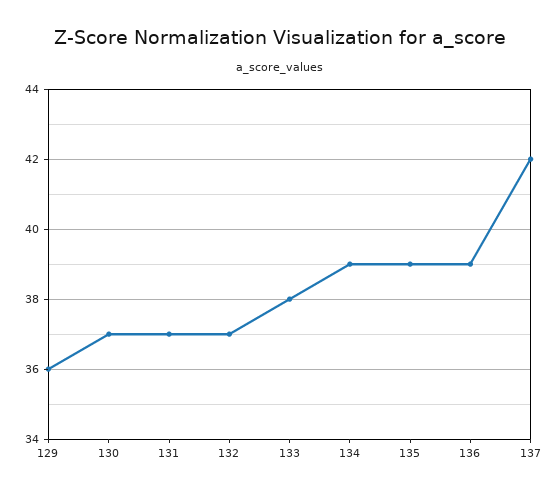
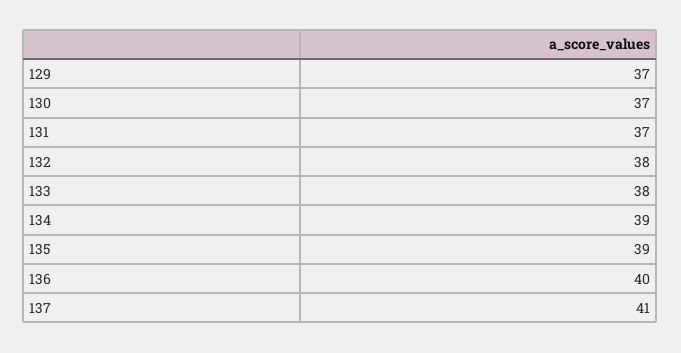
129: 36 -> 37
132: 37 -> 38
136: 39 -> 40
137: 42 -> 41

